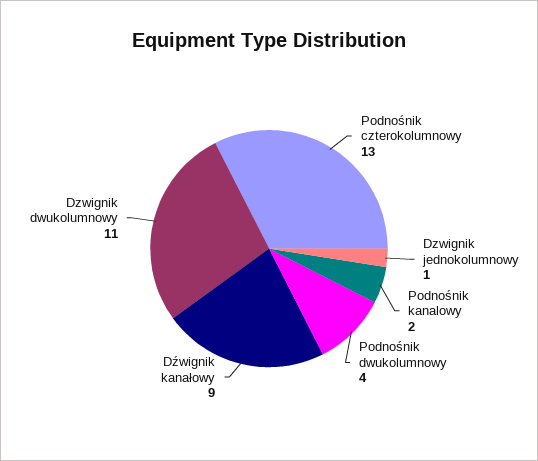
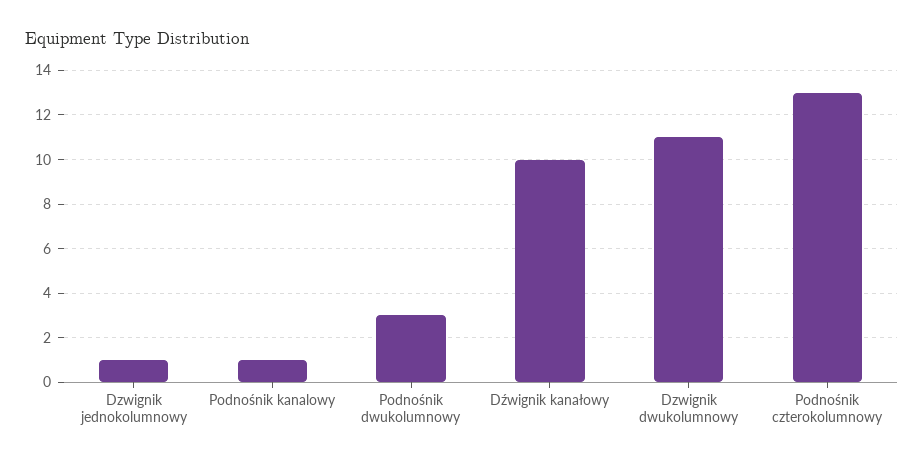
Podnośnik kanalowy: 2 -> 1
Podnośnik dwukolumnowy: 4 -> 3
Dźwignik kanałowy: 9 -> 10

